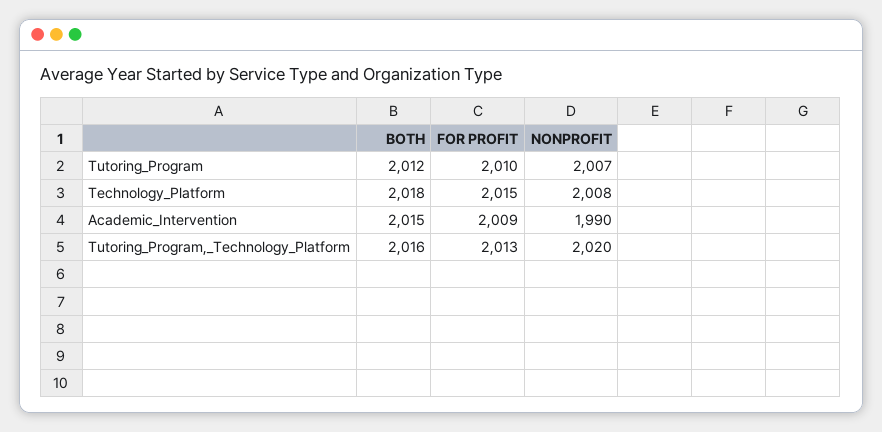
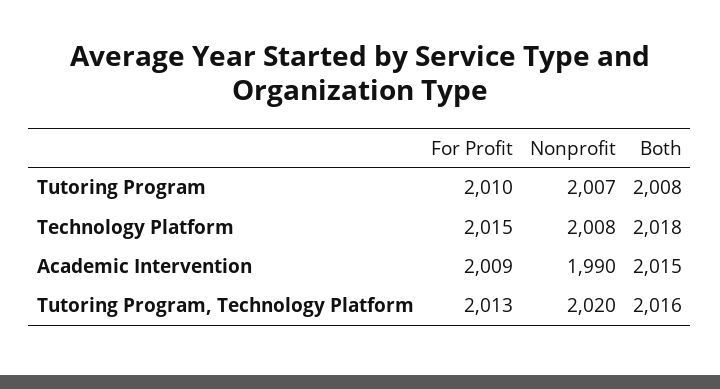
BOTH, Tutoring_Program: 2012 -> 2008

